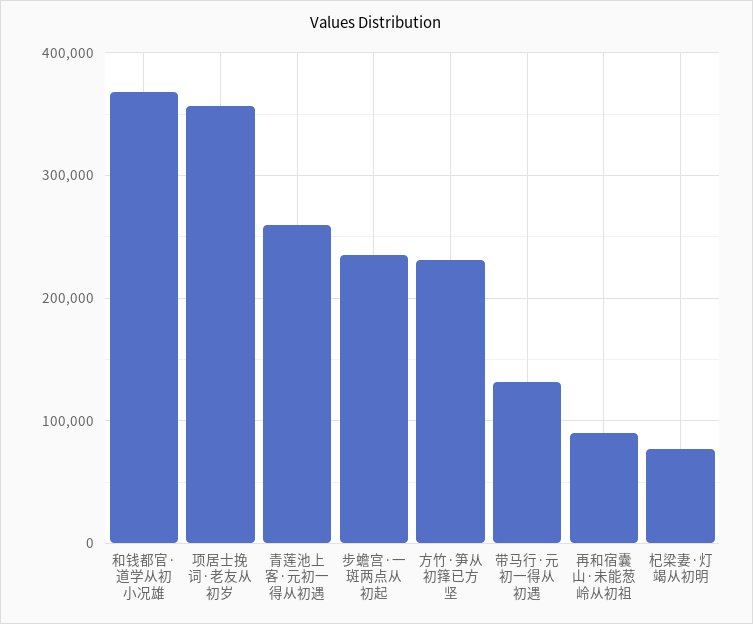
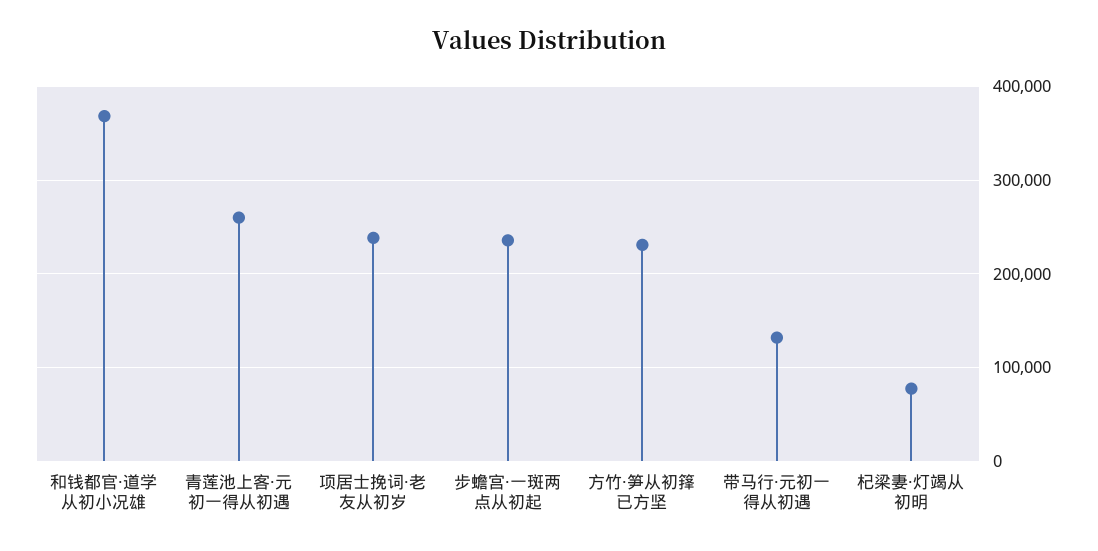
项居士挽词·老友从初岁: 360000 -> 240000
再和宿囊山·未能葱岭从初祖: 90000 -> none

